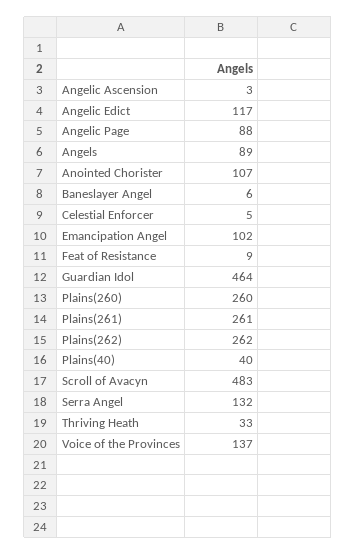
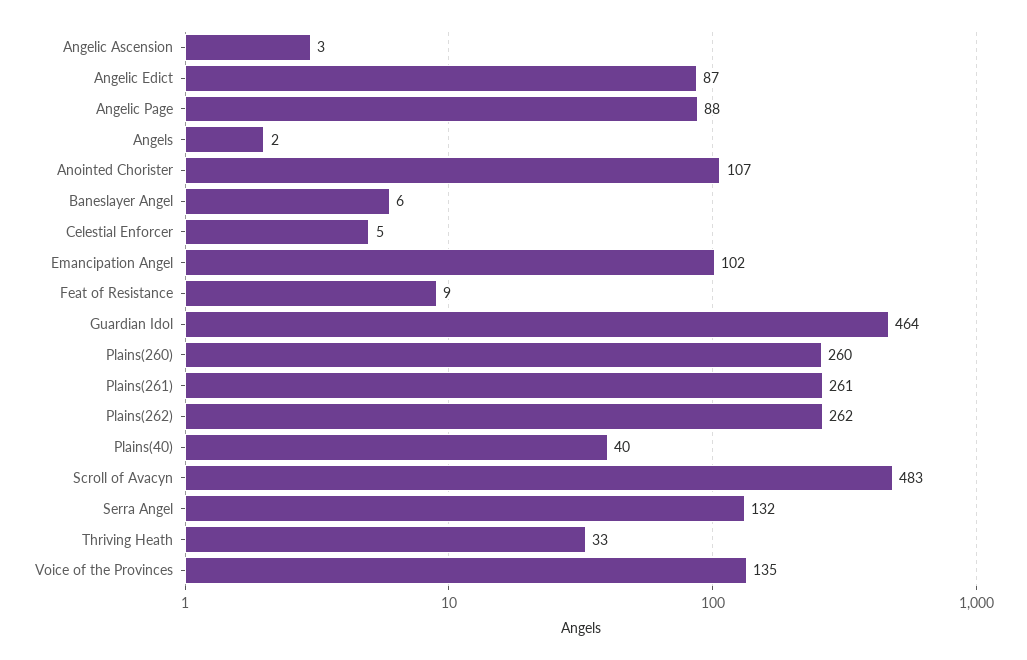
Angelic Edict: 117 -> 87
Angels: 89 -> 2
Voice of the Provinces: 137 -> 135

